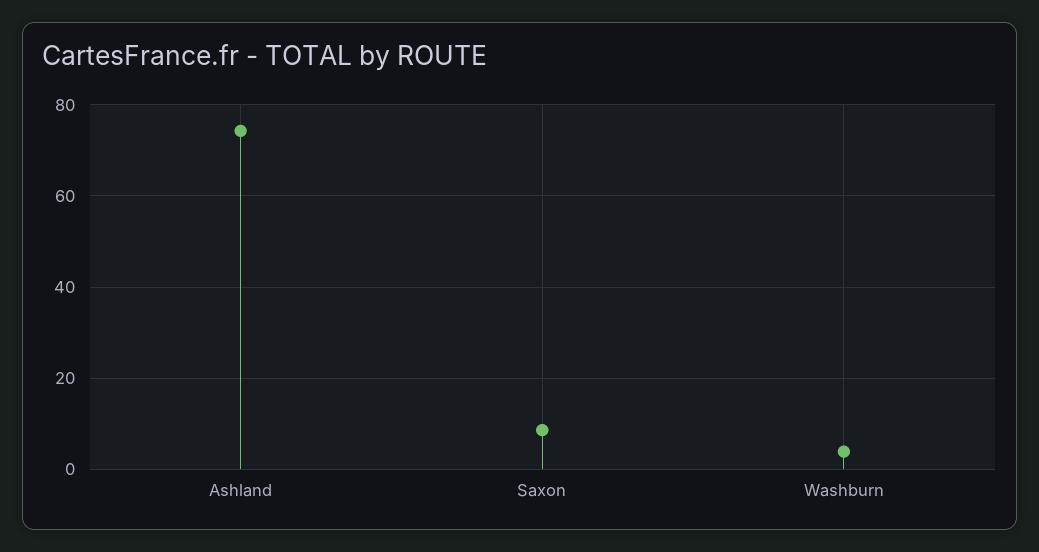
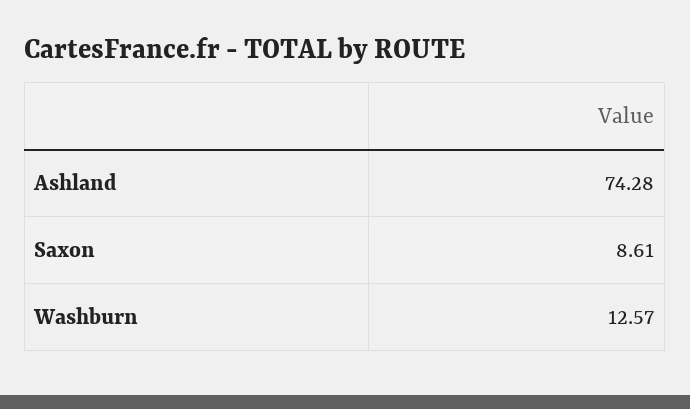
Washburn: 4 -> 12.57

